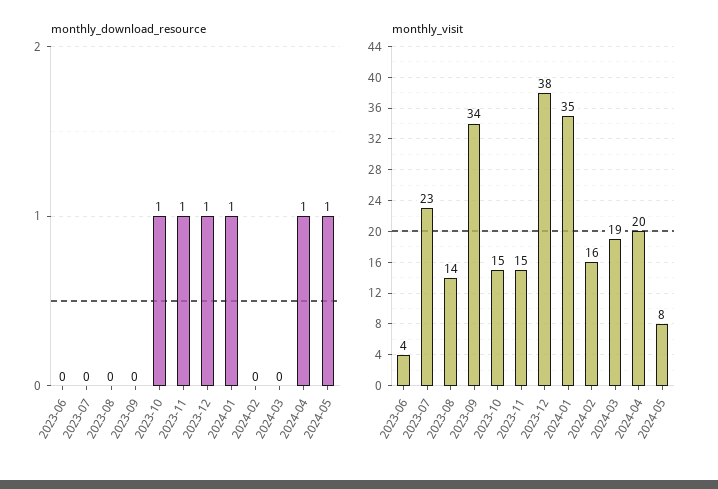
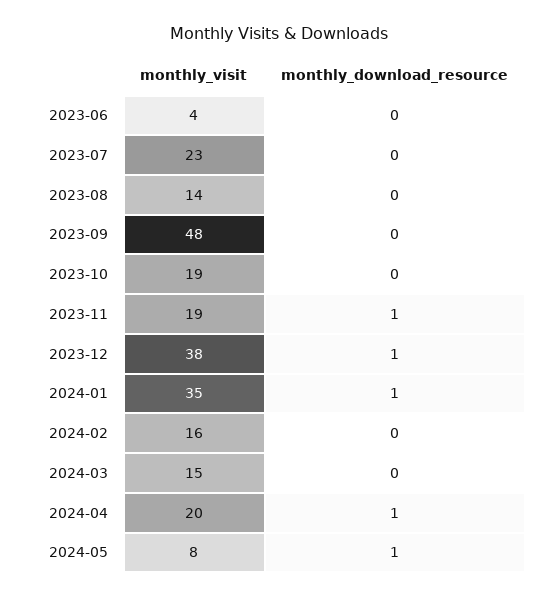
monthly_download_resource, 2023-10: 1 -> 0
monthly_visit, 2023-09: 34 -> 48
monthly_visit, 2023-10: 15 -> 19
monthly_visit, 2023-11: 15 -> 19
monthly_visit, 2024-03: 19 -> 15

